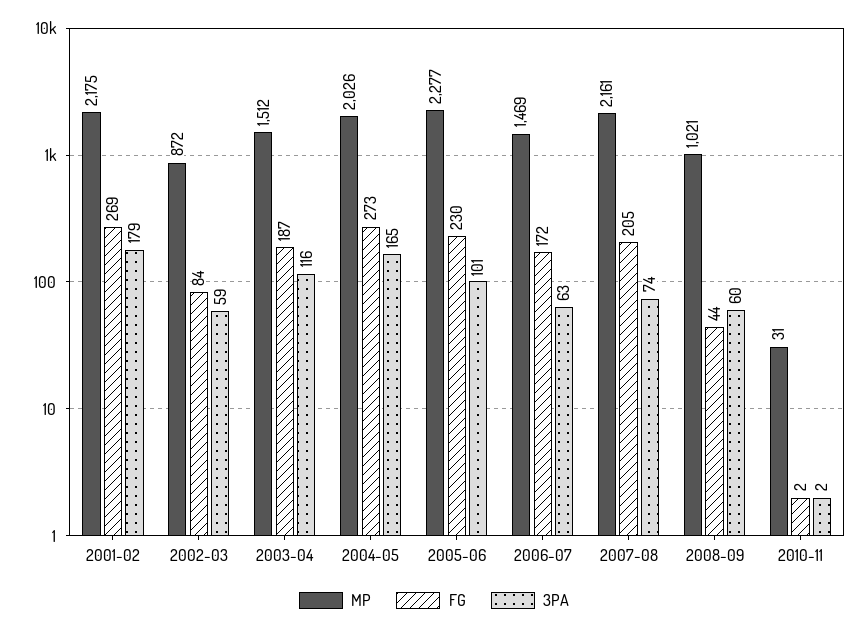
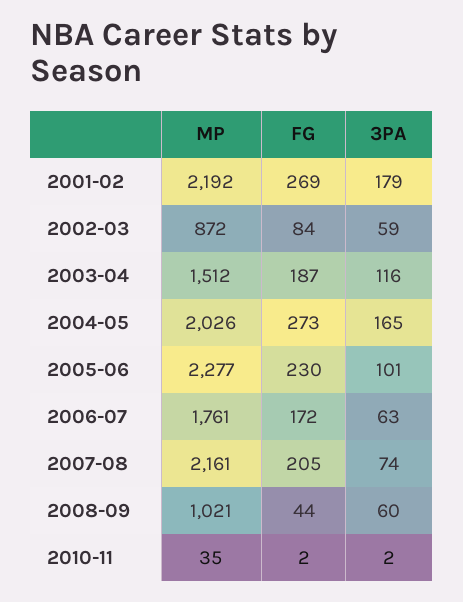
MP, 2001-02: 2175 -> 2192
MP, 2006-07: 1469 -> 1761
MP, 2010-11: 31 -> 35

